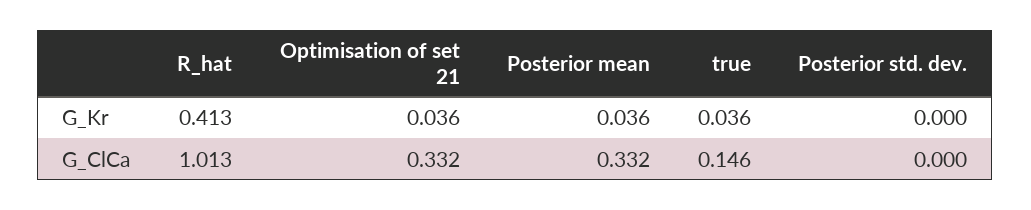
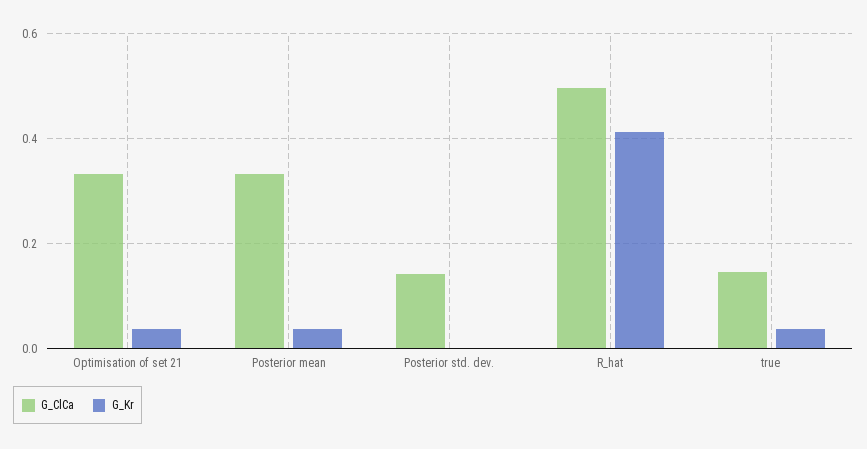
G_ClCa, R_hat: 1.013 -> 0.5
G_ClCa, Posterior std. dev.: 0 -> 0.14

